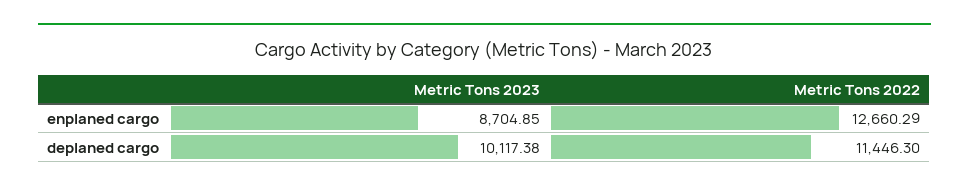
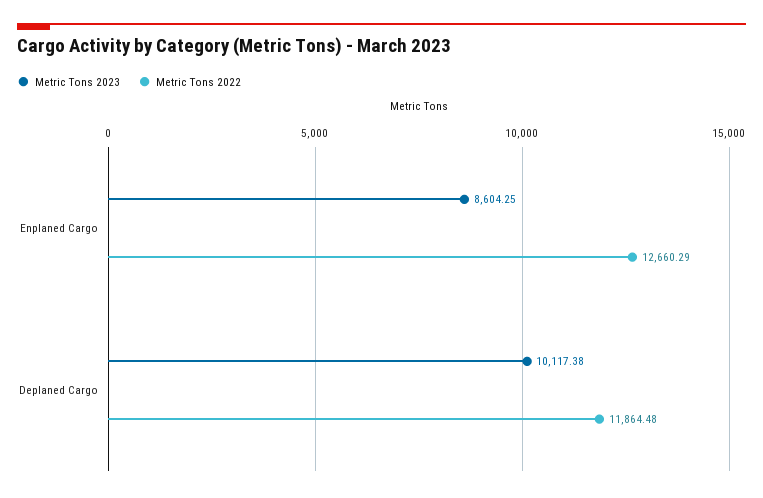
Metric Tons 2023, enplaned cargo: 8704.85 -> 8604.25
Metric Tons 2022, deplaned cargo: 11446.3 -> 11864.48

